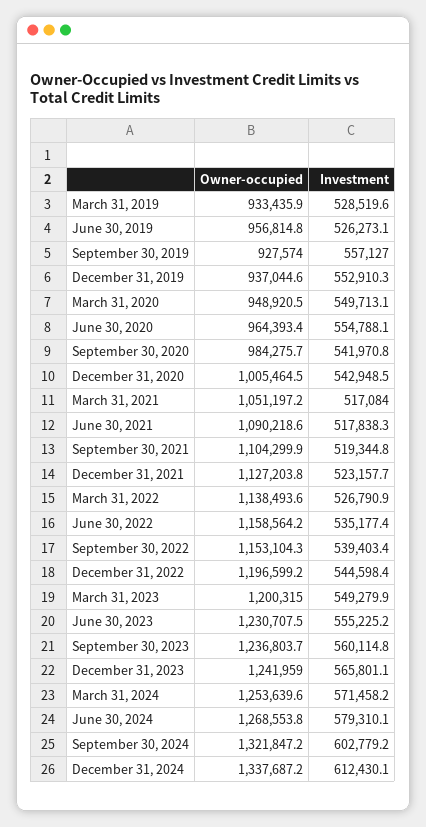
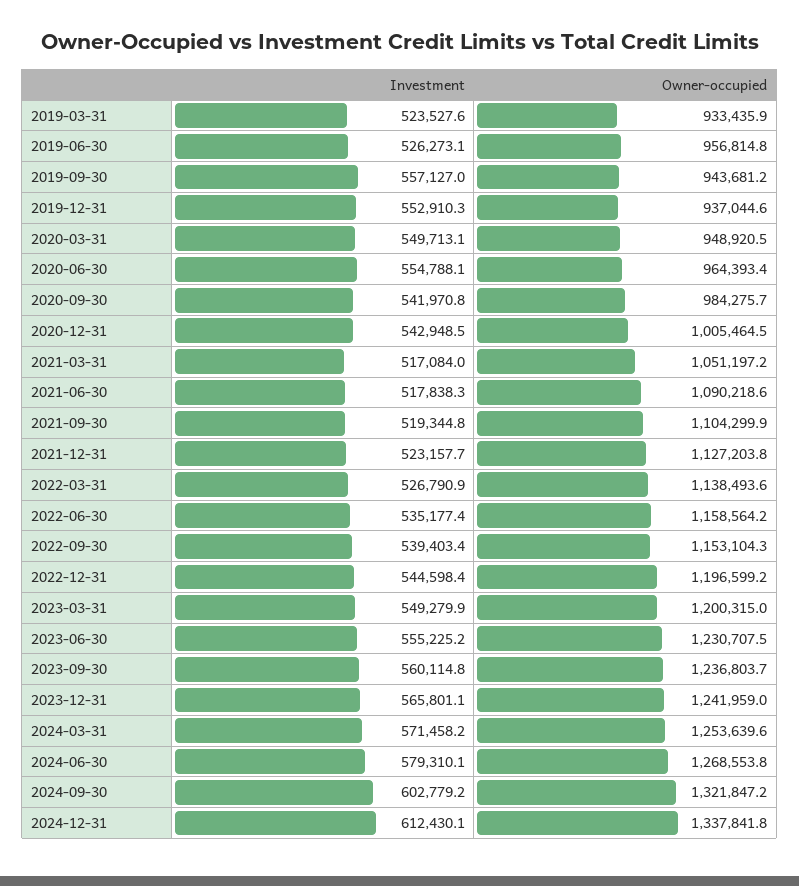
Investment, March 31, 2019: 528519.6 -> 523527.6
Owner-occupied, September 30, 2019: 927574 -> 943681.2
Owner-occupied, December 31, 2024: 1337687.2 -> 1337841.8

